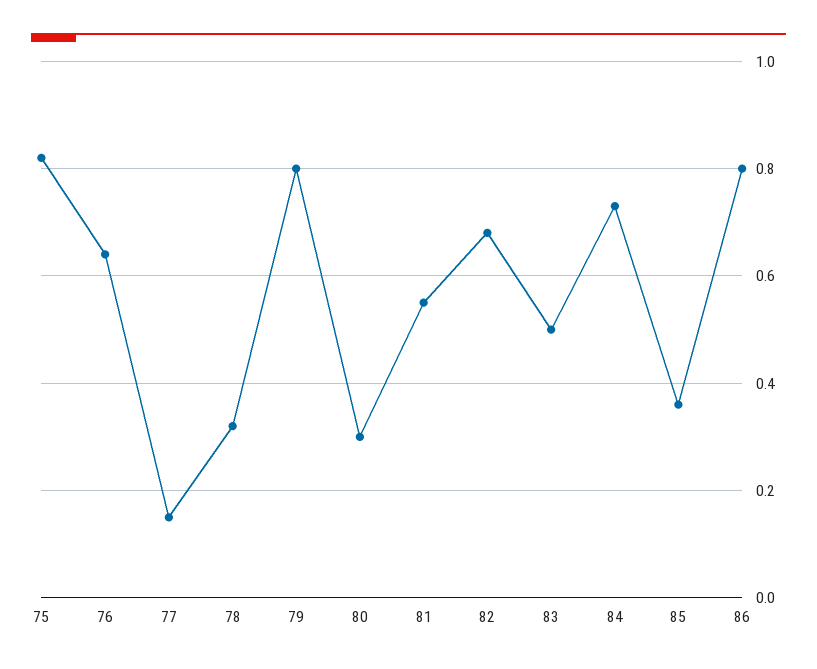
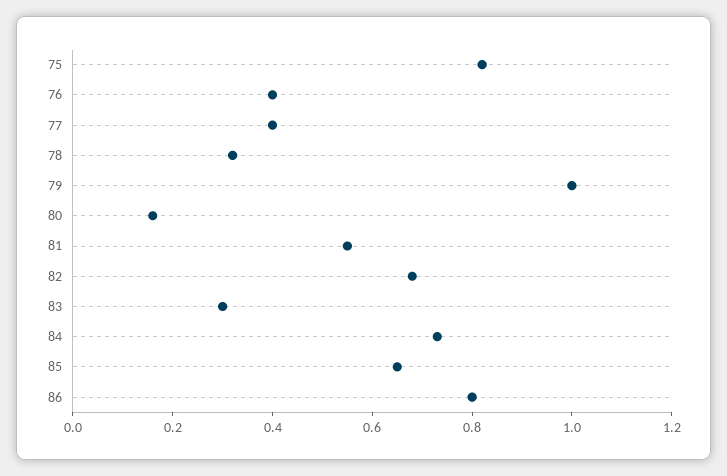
76: 0.65 -> 0.4
77: 0.15 -> 0.4
79: 0.8 -> 1
80: 0.3 -> 0.15
83: 0.5 -> 0.3
85: 0.35 -> 0.65

